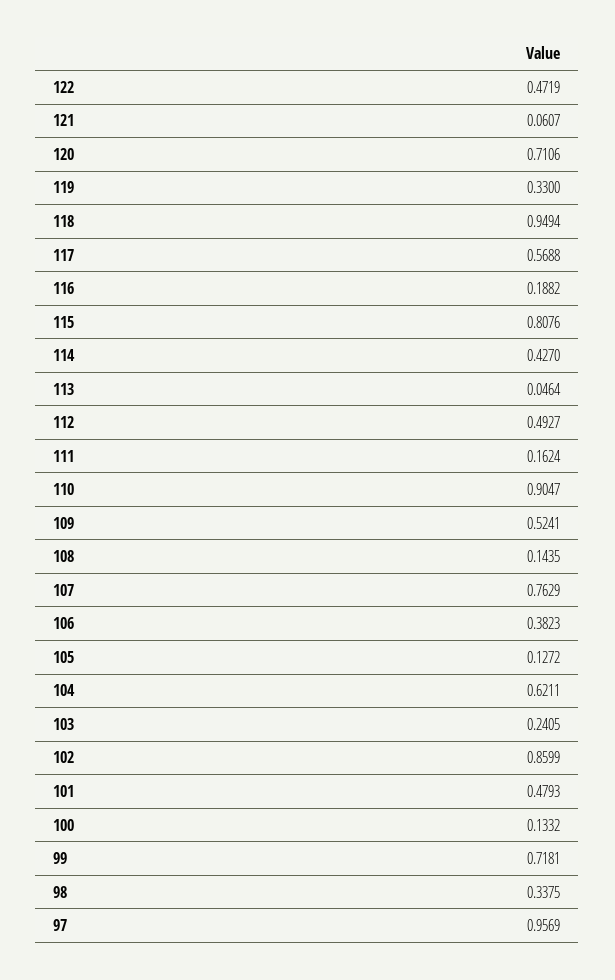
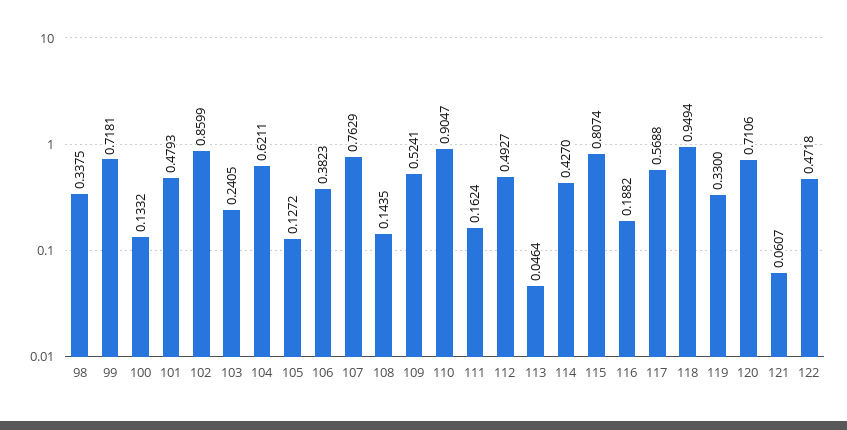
122: 0.4719 -> 0.4718
115: 0.8076 -> 0.8074
97: 0.9569 -> none

